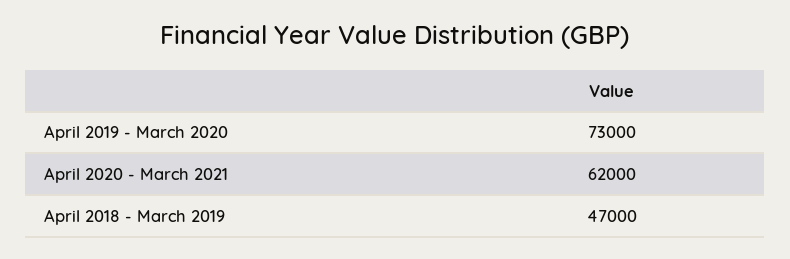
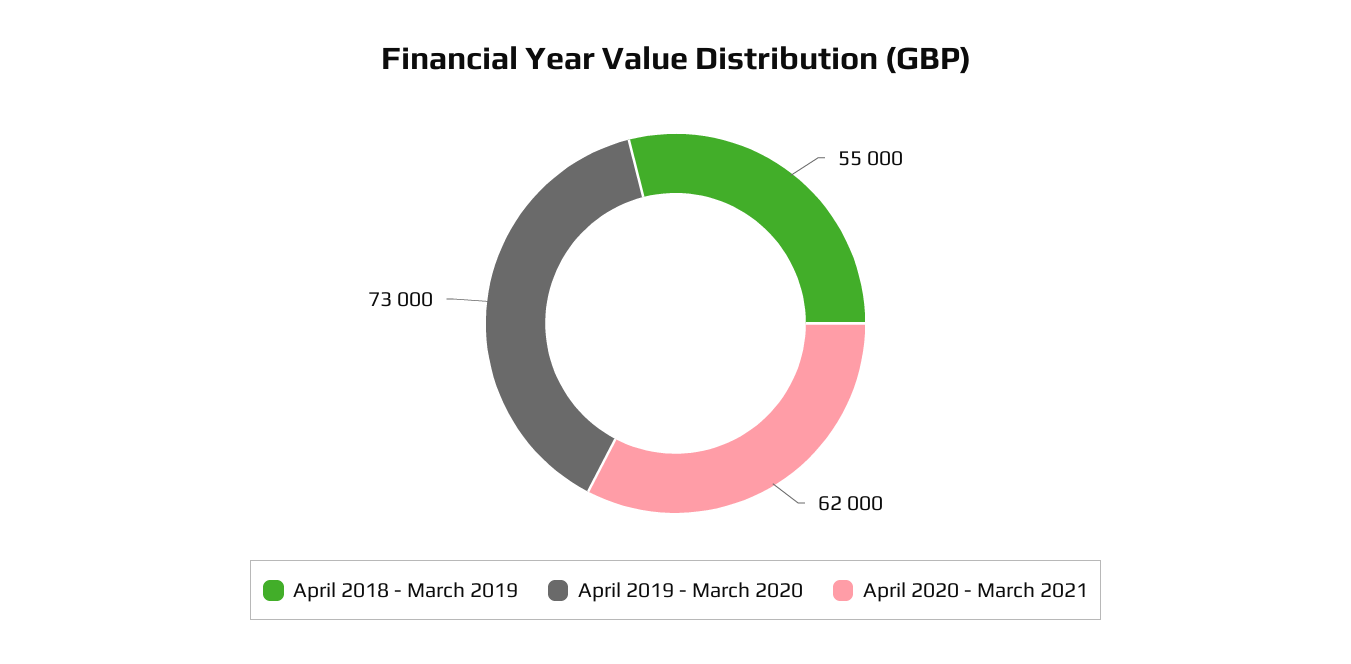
April 2018 - March 2019: 47000 -> 55000

